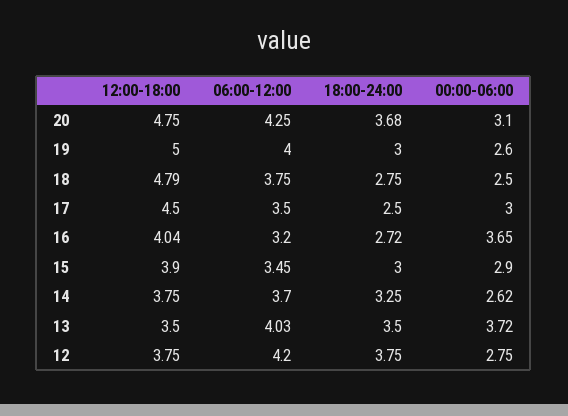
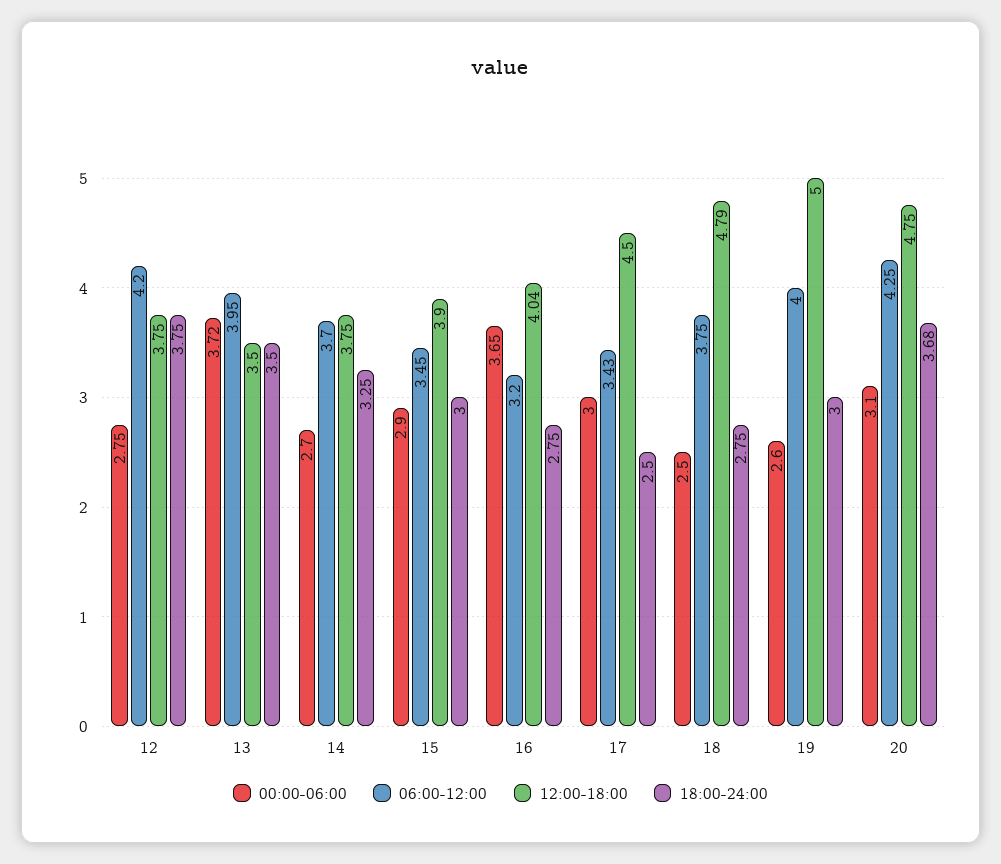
06:00-12:00, 17: 3.5 -> 3.43
18:00-24:00, 16: 2.72 -> 2.75
00:00-06:00, 14: 2.62 -> 2.7
06:00-12:00, 13: 4.03 -> 3.95

